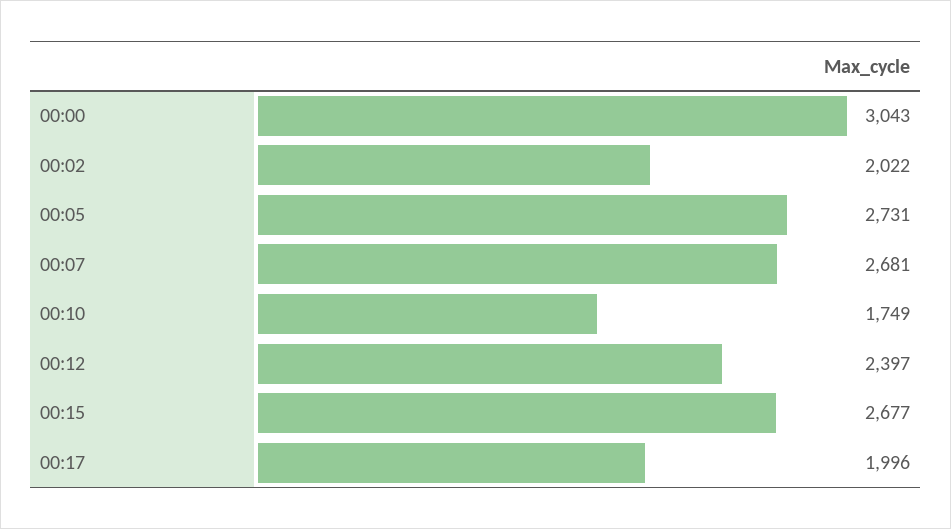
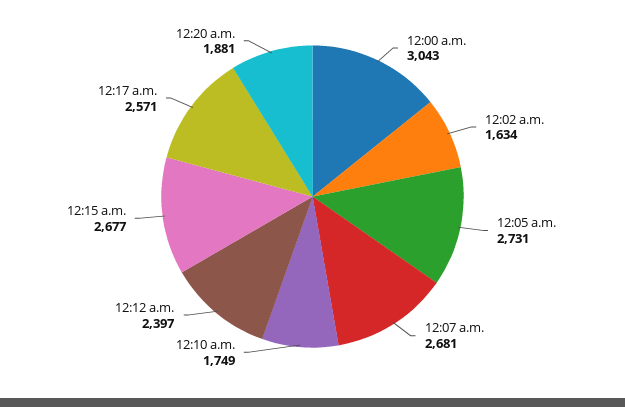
00:02: 2022 -> 1634
00:17: 1996 -> 2571
12:20 a.m.: none -> 1881

